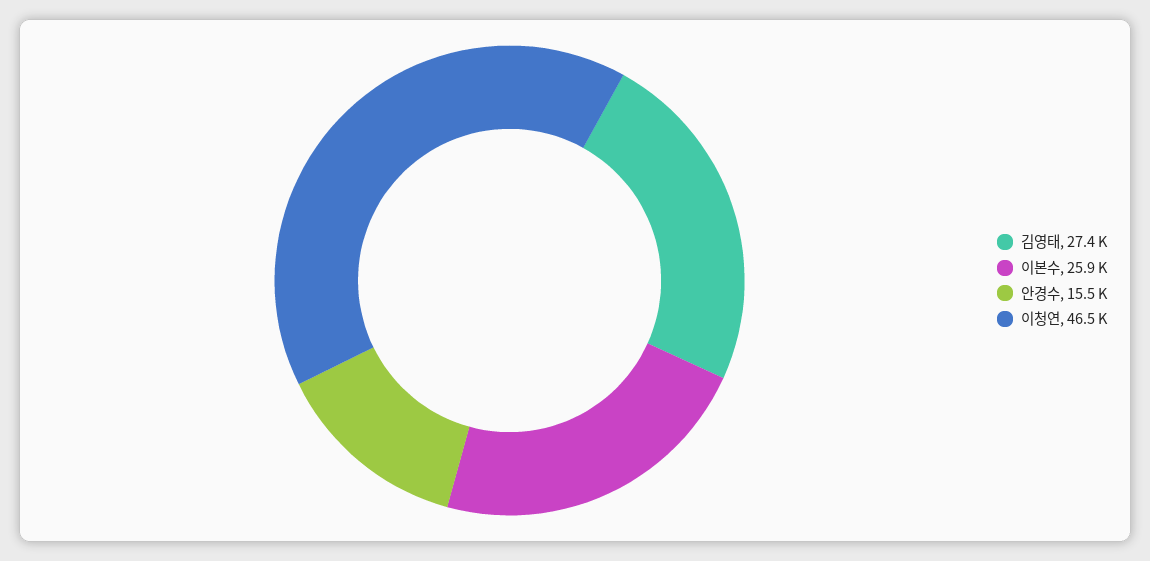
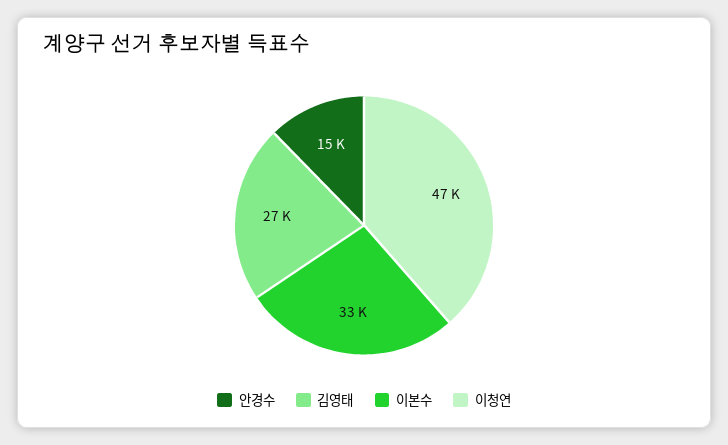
이본수: 25900 -> 33000

